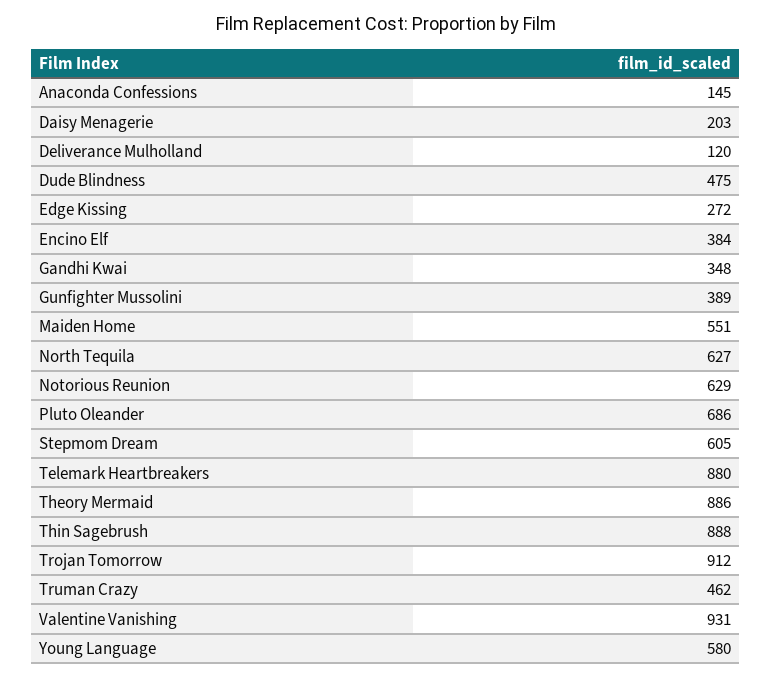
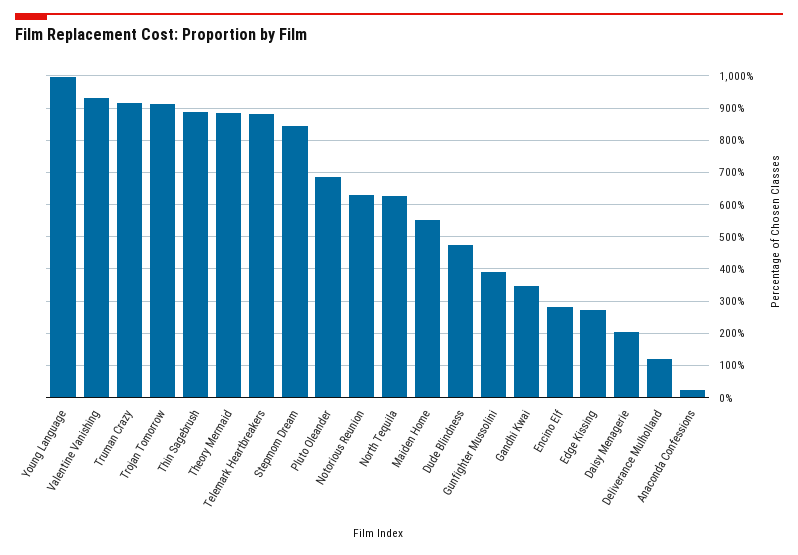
Anaconda Confessions: 145 -> 20
Encino Elf: 384 -> 280
Stepmom Dream: 605 -> 840
Truman Crazy: 462 -> 920
Young Language: 580 -> 1000

